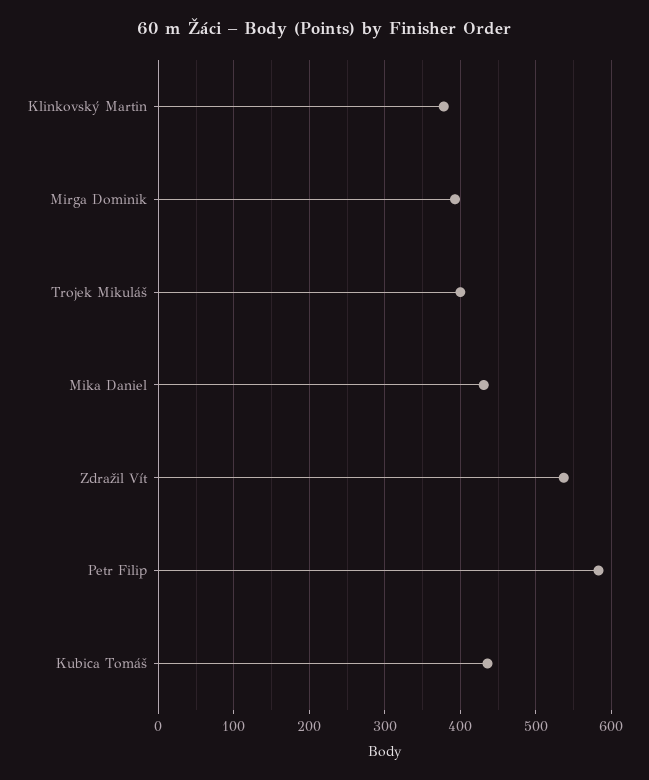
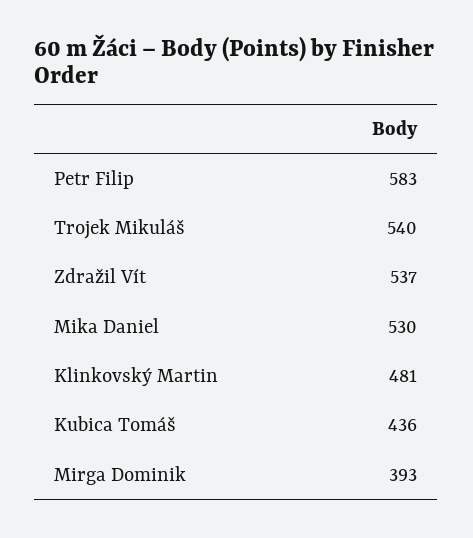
Klinkovský Martin: 380 -> 481
Trojek Mikuláš: 400 -> 540
Mika Daniel: 430 -> 530

